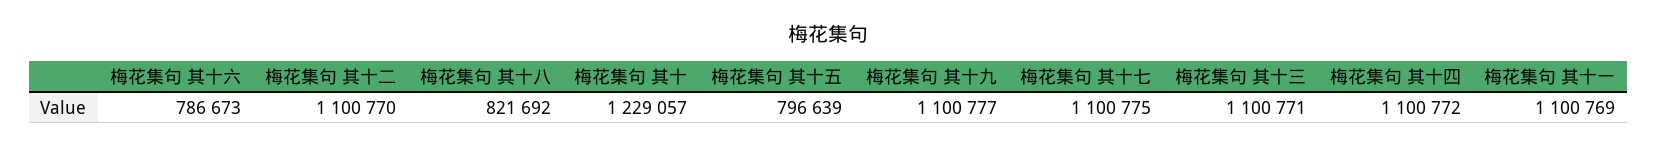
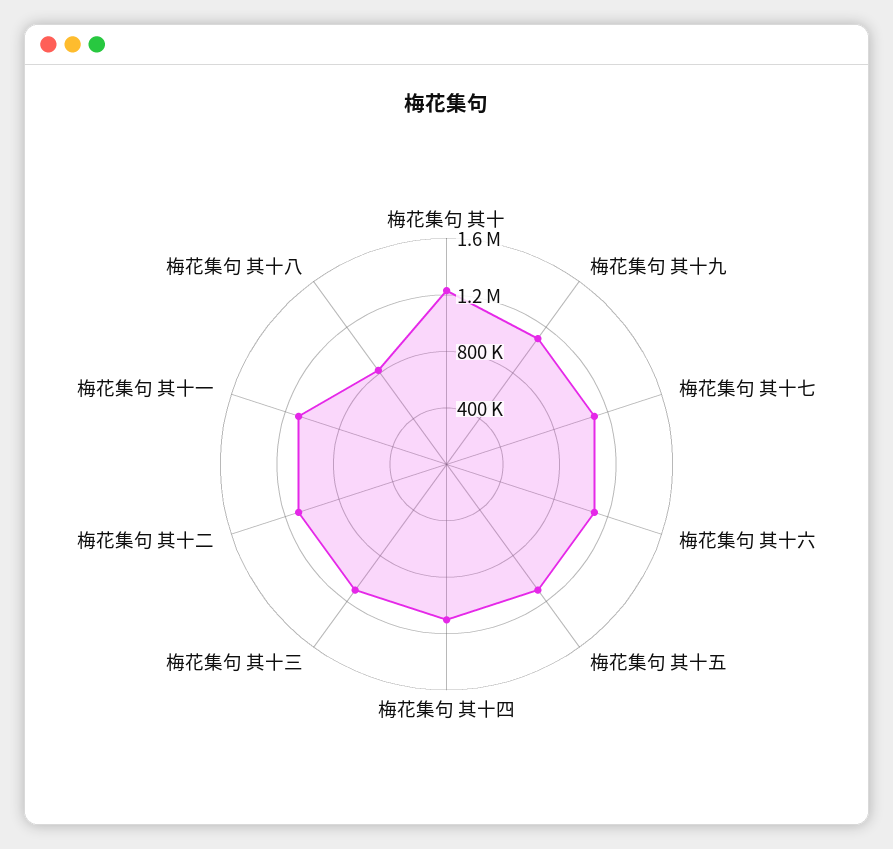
梅花集句 其十六: 786673 -> 1100000
梅花集句 其十五: 796639 -> 1100000

